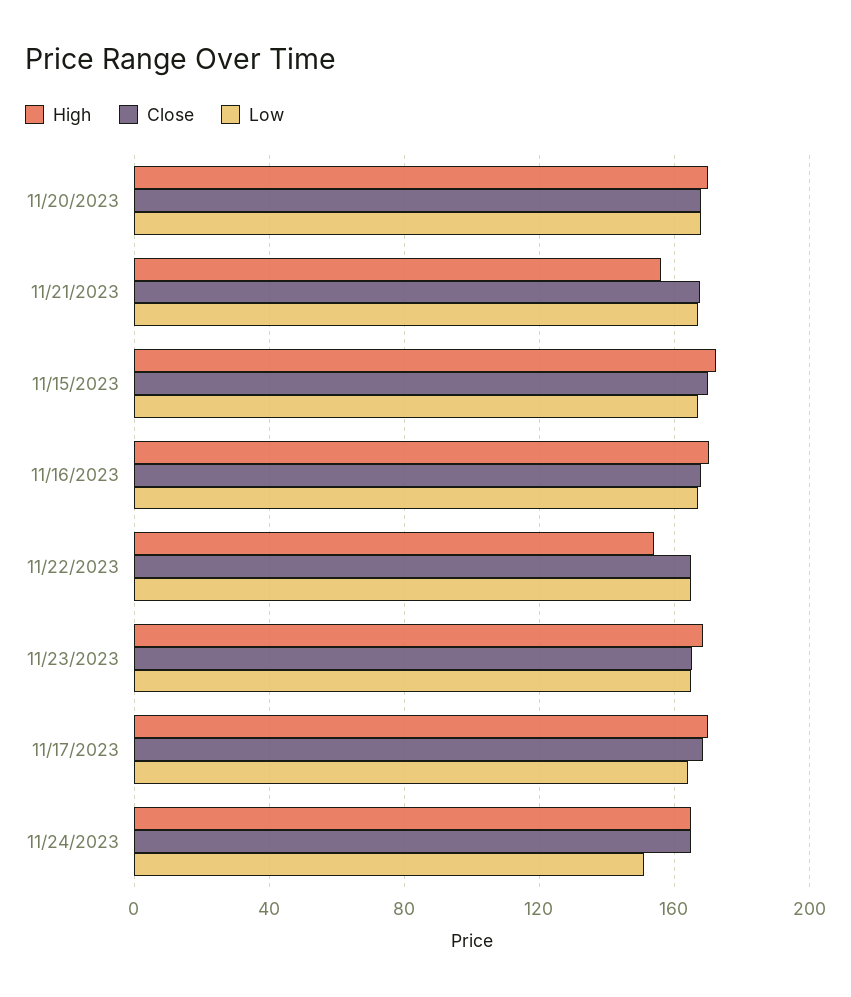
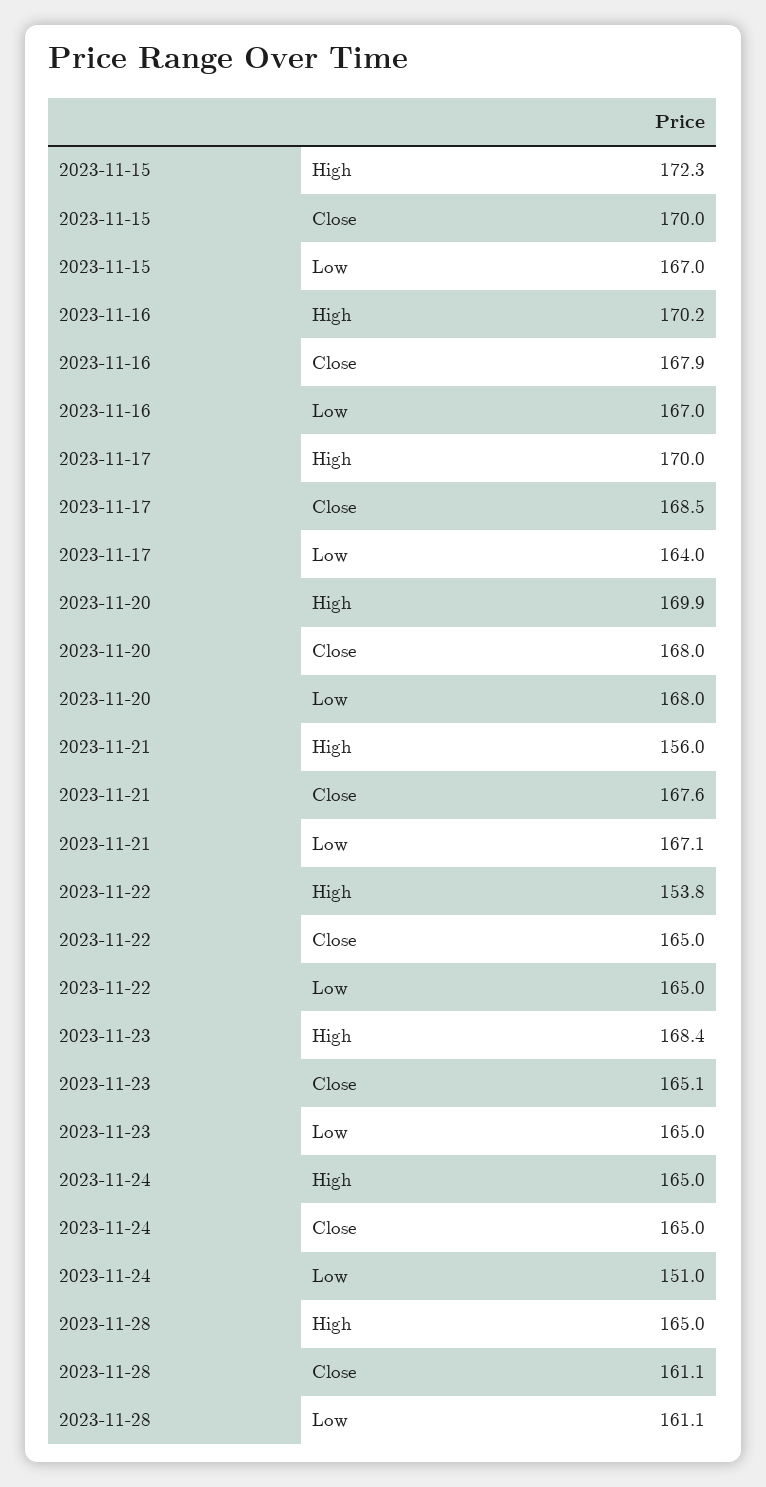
High, 2023-11-28: none -> 165
Close, 2023-11-28: none -> 161.1
Low, 2023-11-28: none -> 161.1

